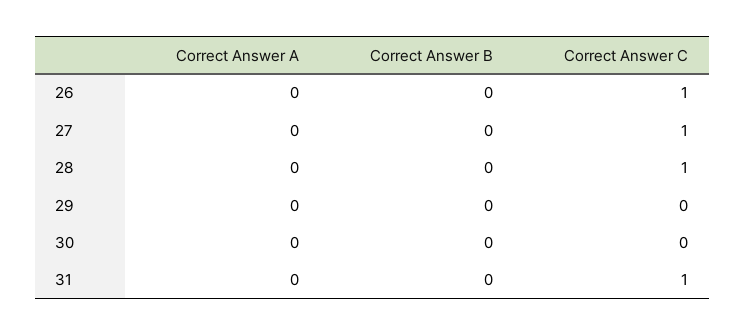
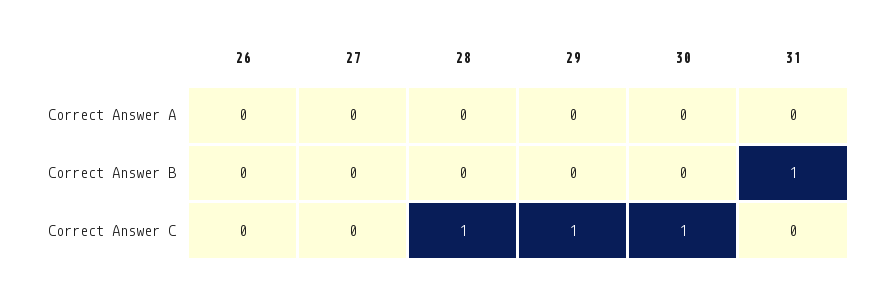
Correct Answer C, 26: 1 -> 0
Correct Answer C, 27: 1 -> 0
Correct Answer C, 29: 0 -> 1
Correct Answer C, 30: 0 -> 1
Correct Answer B, 31: 0 -> 1
Correct Answer C, 31: 1 -> 0

